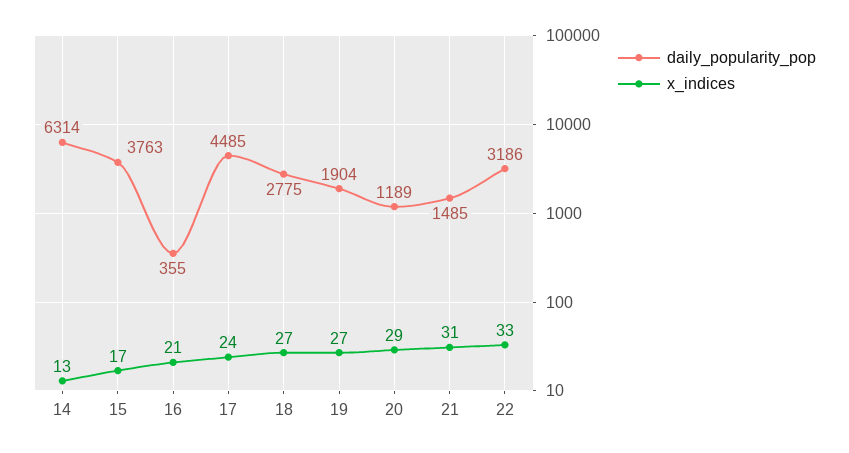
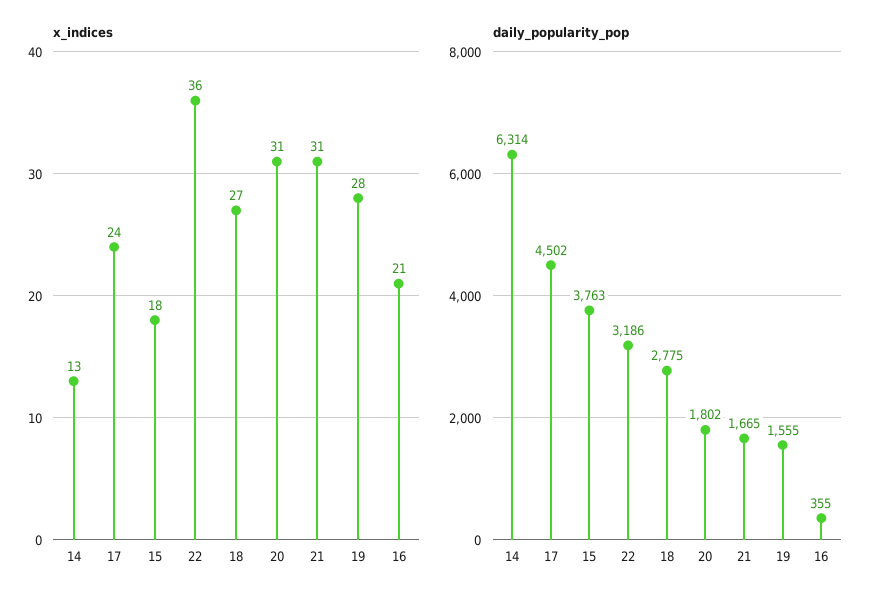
x_indices, 15: 17 -> 18
daily_popularity_pop, 17: 4485 -> 4502
daily_popularity_pop, 19: 1904 -> 1555
x_indices, 19: 27 -> 28
daily_popularity_pop, 20: 1189 -> 1802
x_indices, 20: 29 -> 31
daily_popularity_pop, 21: 1485 -> 1665
x_indices, 22: 33 -> 36

